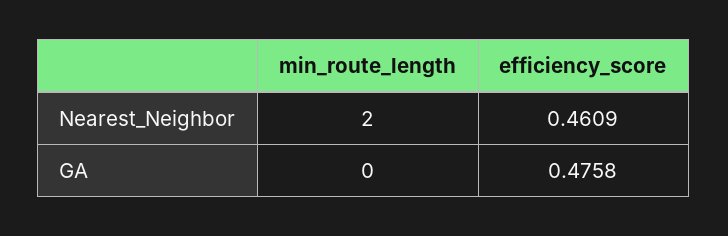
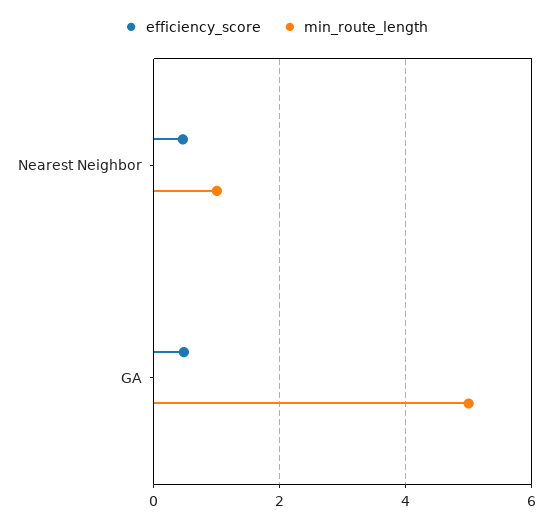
min_route_length, Nearest_Neighbor: 2 -> 1
min_route_length, GA: 0 -> 5

